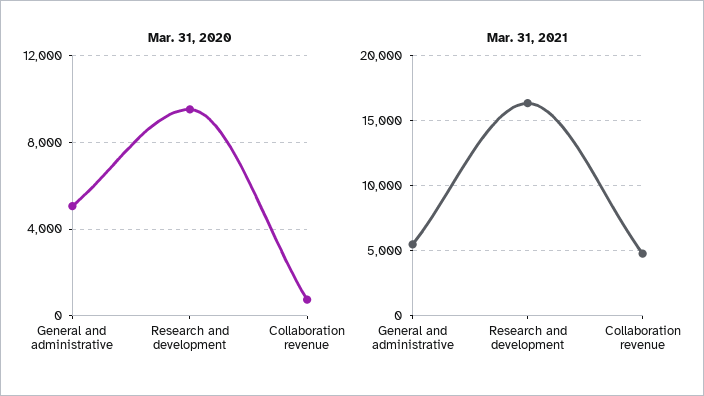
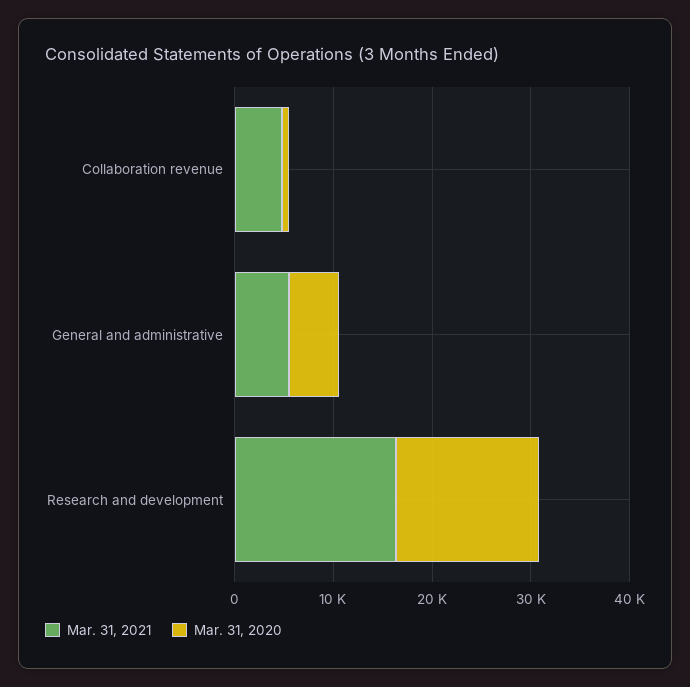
Mar. 31, 2020, Research and development: 9500 -> 14000

